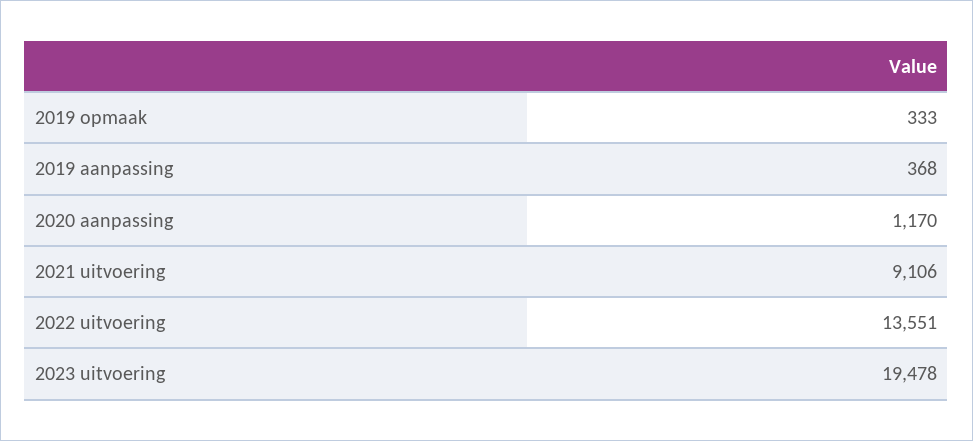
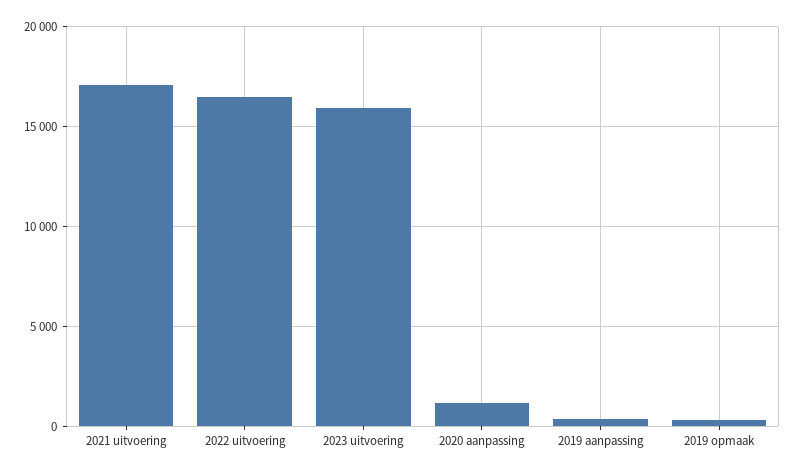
2021 uitvoering: 9106 -> 17000
2022 uitvoering: 13551 -> 16500
2023 uitvoering: 19478 -> 16000

